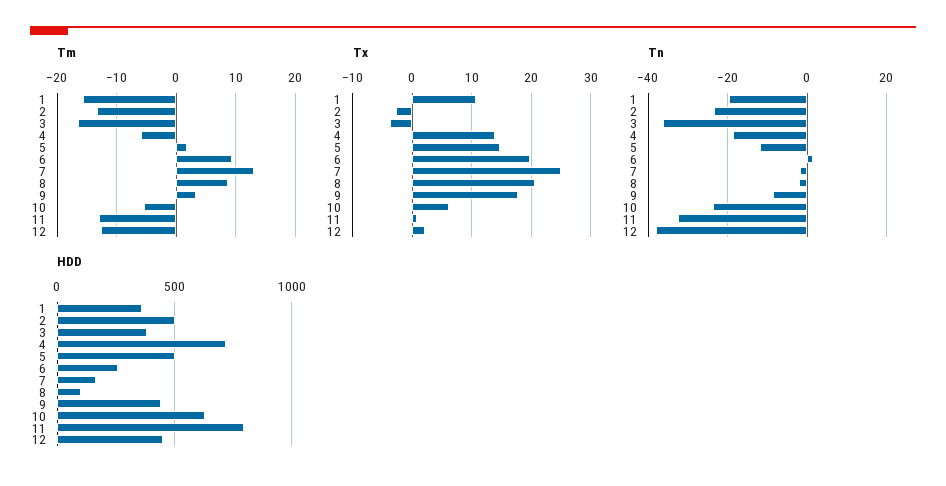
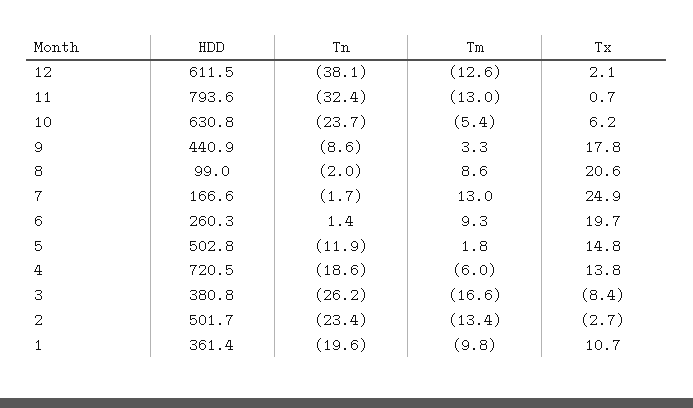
Tm, 1: -16 -> -9.8
Tx, 3: -4 -> -8.4
Tn, 3: -36 -> -26.2
HDD, 12: 450 -> 611.5

